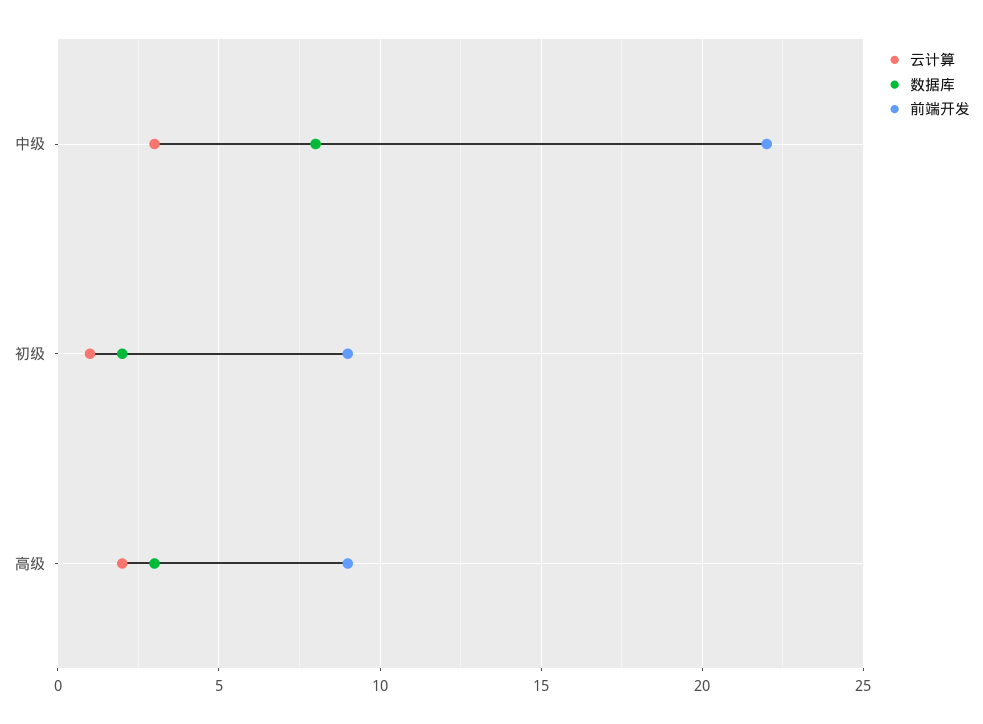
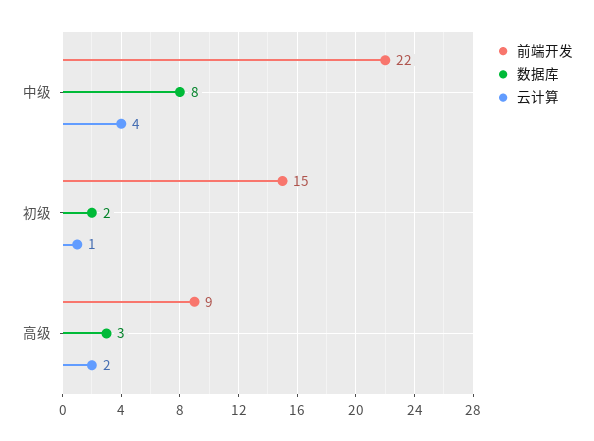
云计算, 中级: 3 -> 4
前端开发, 初级: 9 -> 15

